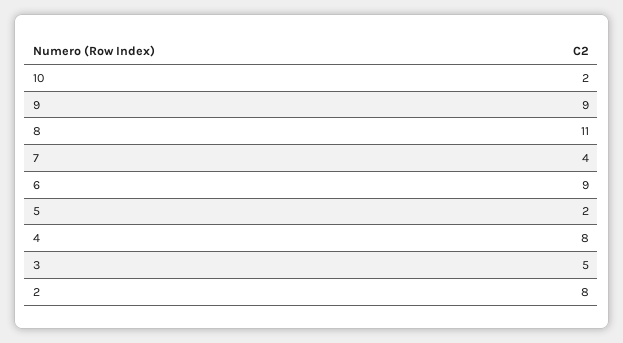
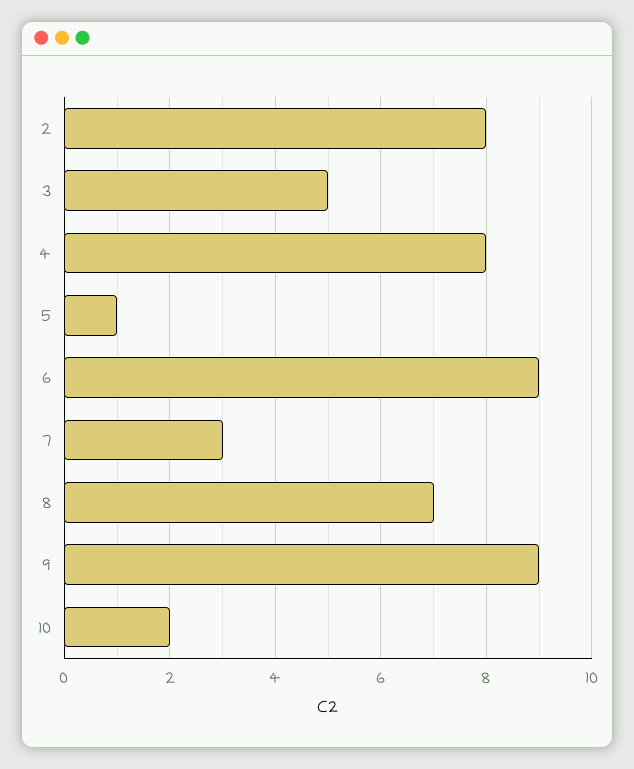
8: 11 -> 7
7: 4 -> 3
5: 2 -> 1

